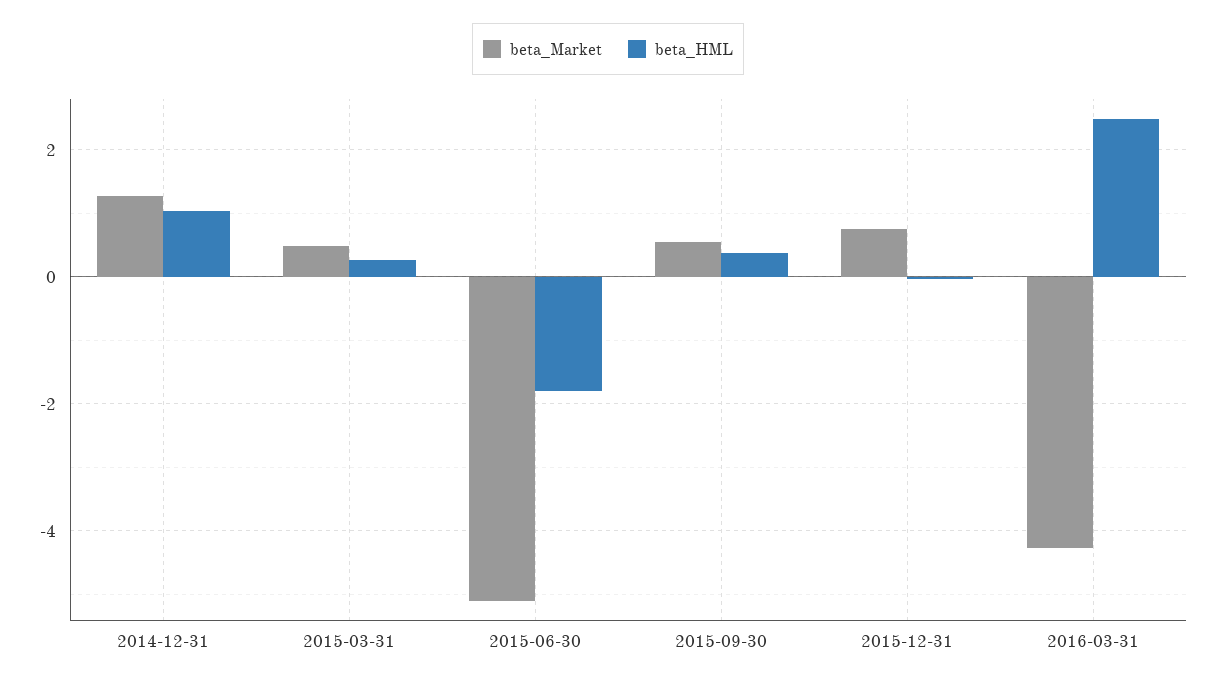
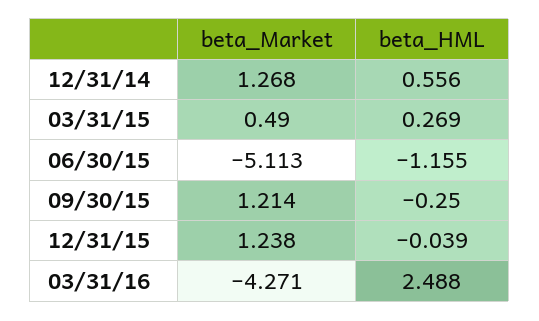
beta_HML, 2014-12-31: 1 -> 0.556
beta_HML, 2015-06-30: -1.8 -> -1.155
beta_Market, 2015-09-30: 0.6 -> 1.214
beta_HML, 2015-09-30: 0.4 -> -0.25
beta_Market, 2015-12-31: 0.8 -> 1.238

